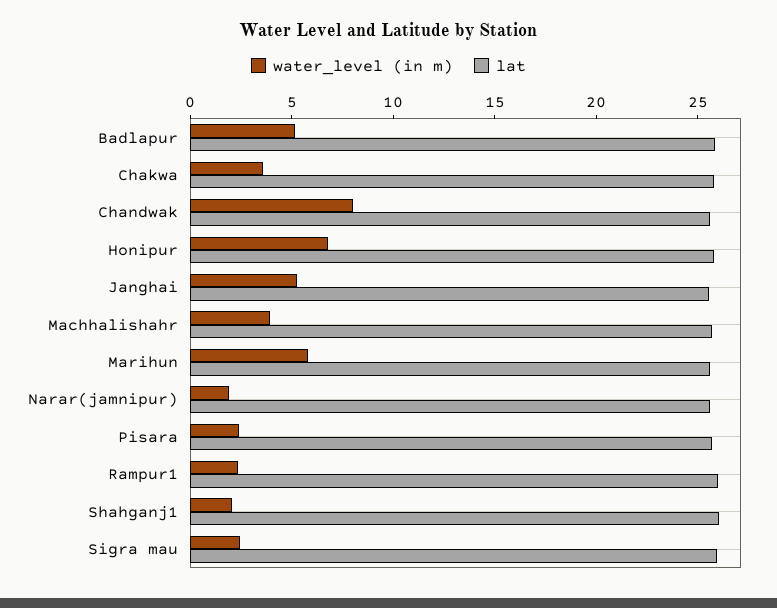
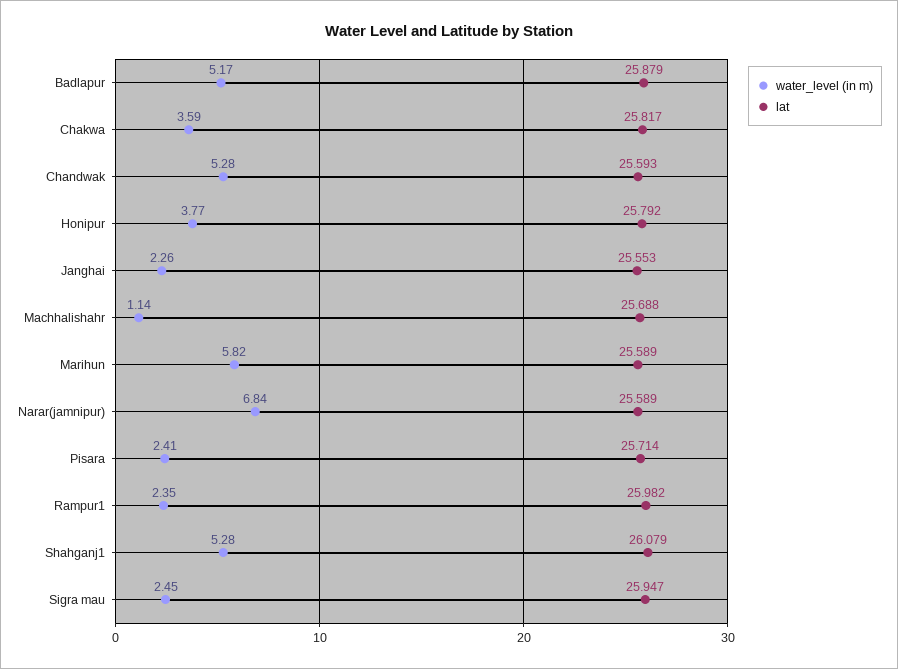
water_level (in m), Chandwak: 8 -> 5.28
water_level (in m), Honipur: 7 -> 3.77
water_level (in m), Janghai: 5 -> 2.26
water_level (in m), Machhalishahr: 4 -> 1.14
water_level (in m), Narar(jamnipur): 2 -> 6.84
water_level (in m), Shahganj1: 2 -> 5.28

